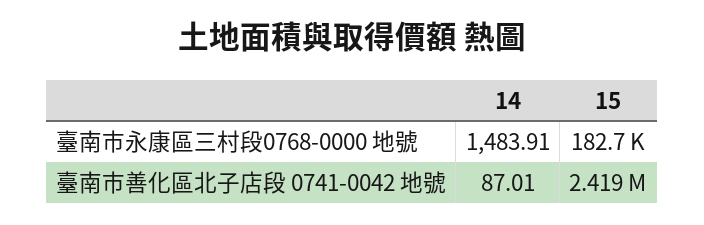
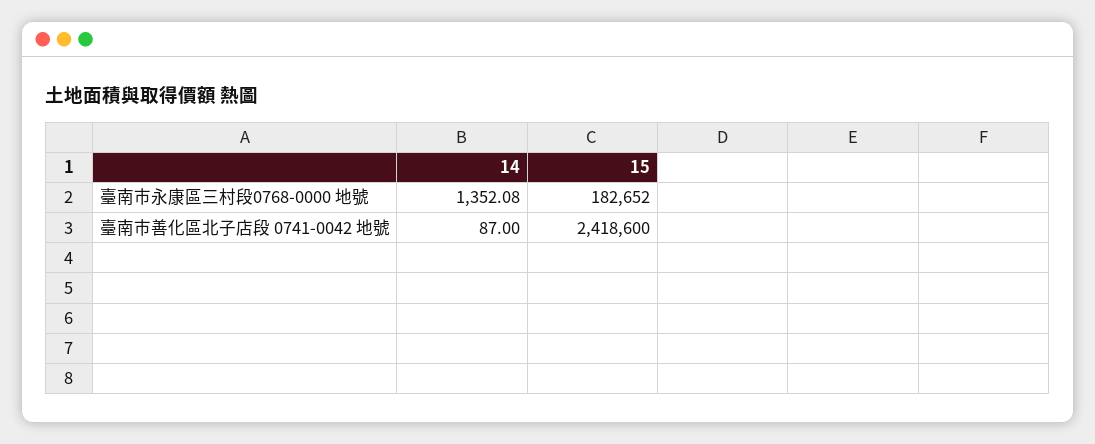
14, 臺南市永康區三村段0768-0000 地號: 1483.91 -> 1352.08
14, 臺南市善化區北子店段 0741-0042 地號: 87.01 -> 87

